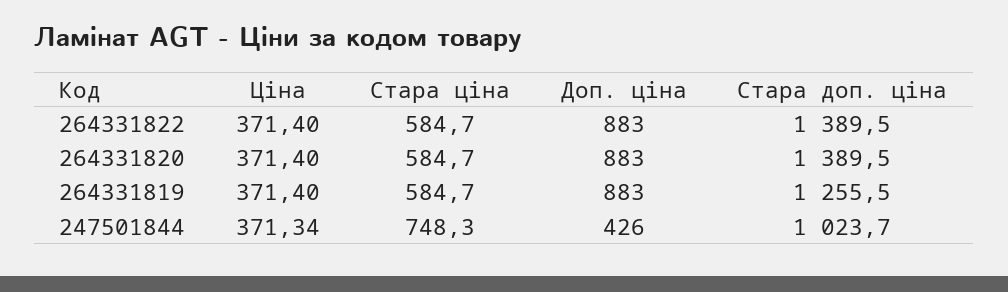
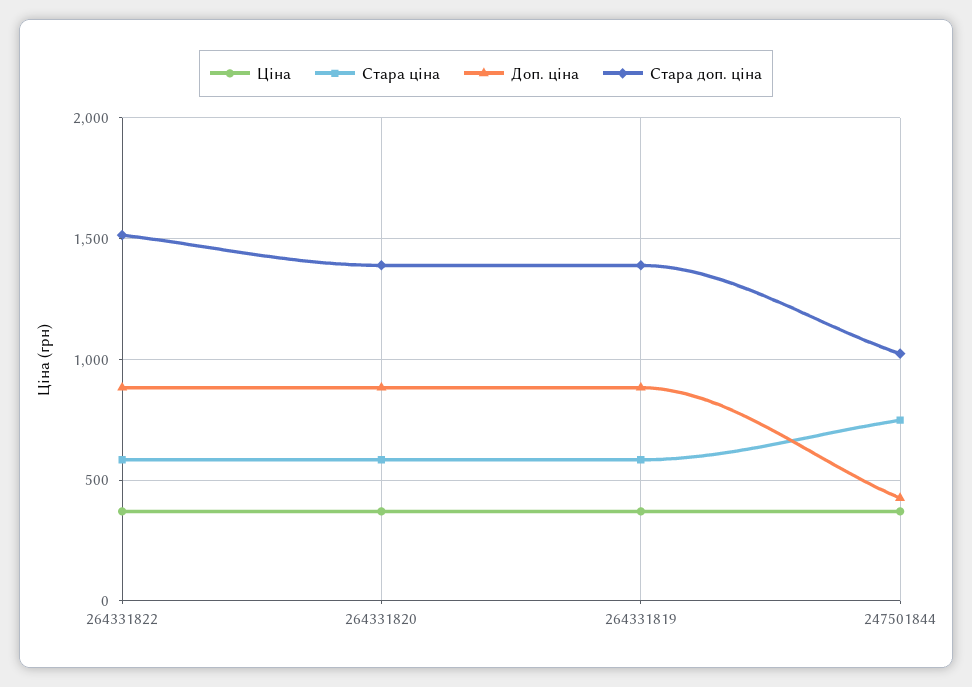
Стара доп. ціна, 264331822: 1389.5 -> 1500
Стара доп. ціна, 264331819: 1255.5 -> 1400

